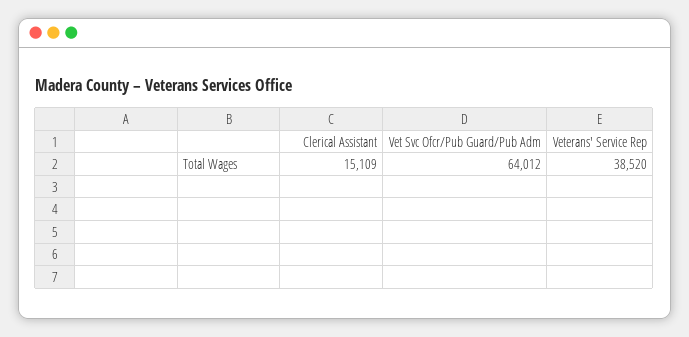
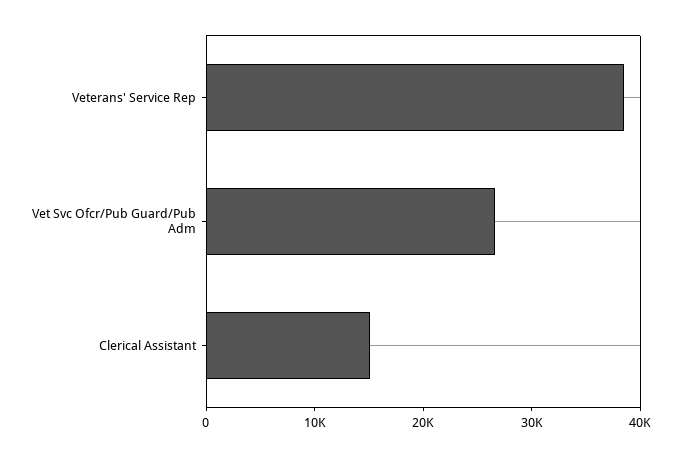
Vet Svc Ofcr/Pub Guard/Pub Adm: 64012 -> 26000

